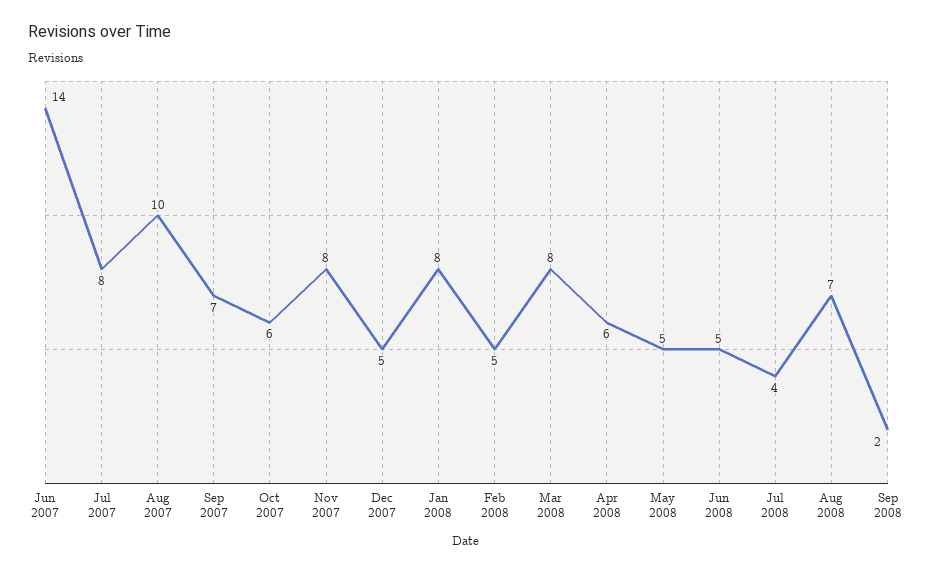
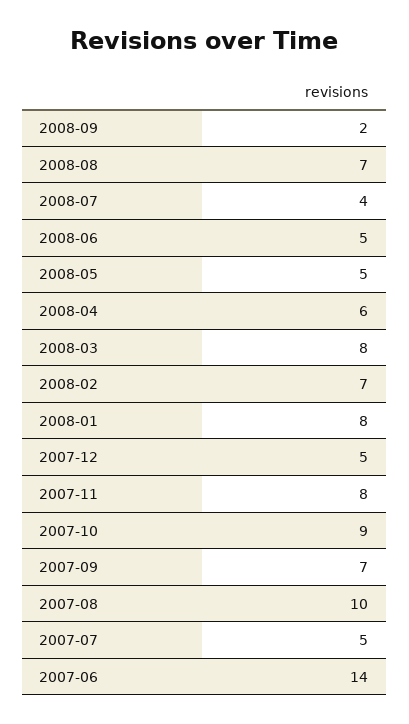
Jul 2007: 8 -> 5
Oct 2007: 6 -> 9
Feb 2008: 5 -> 7

